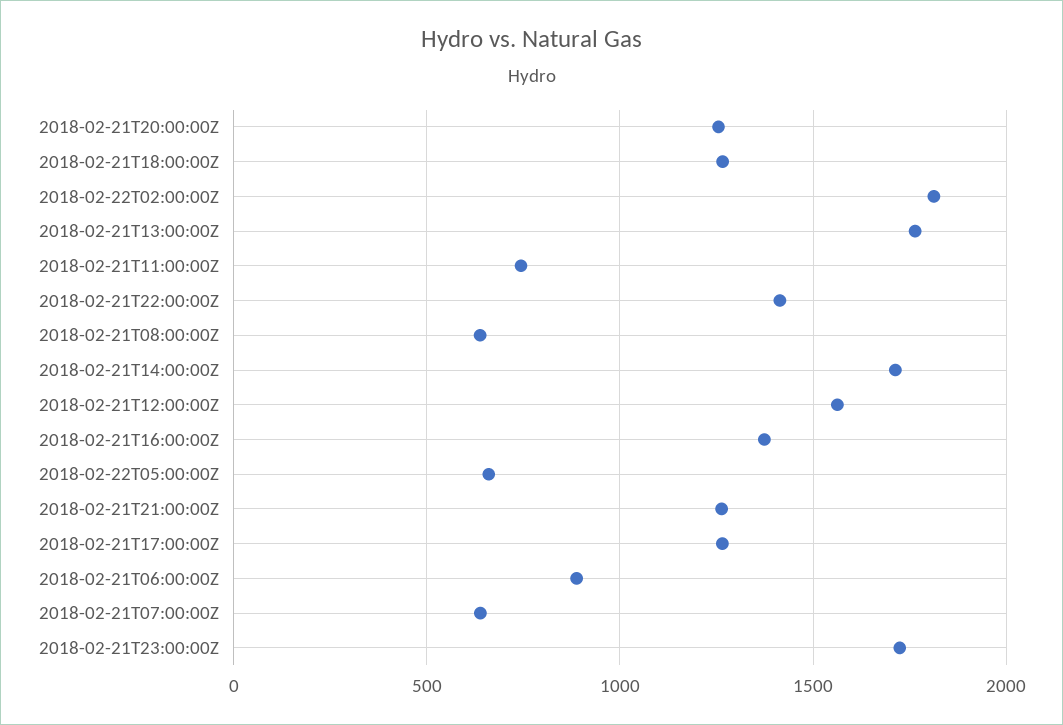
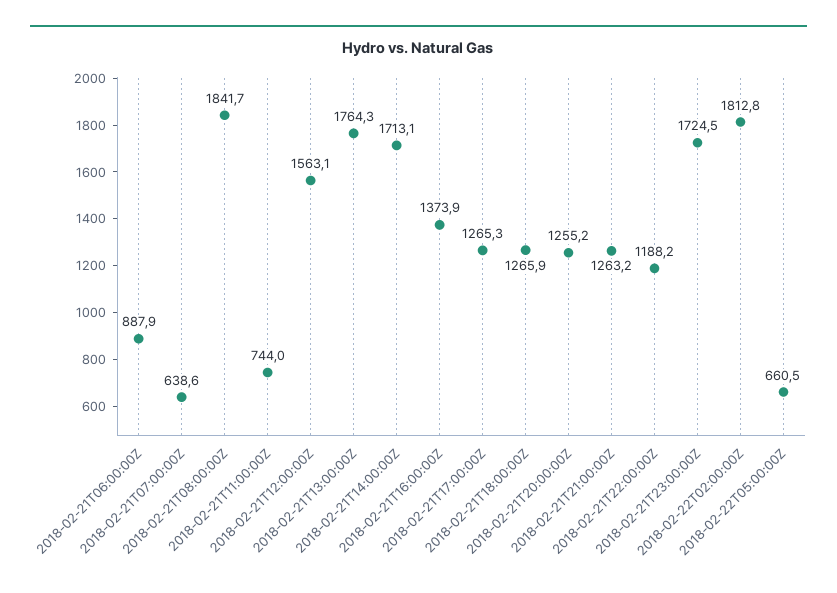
2018-02-21T22:00:00Z: 1400 -> 1188.2
2018-02-21T08:00:00Z: 650 -> 1841.7

